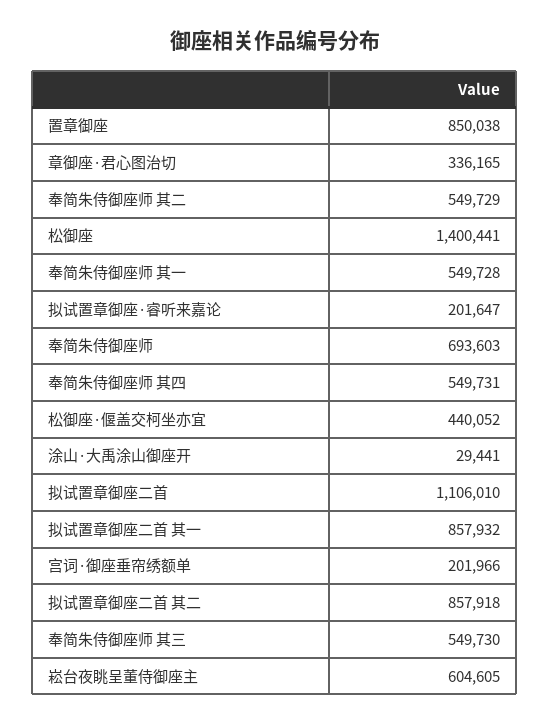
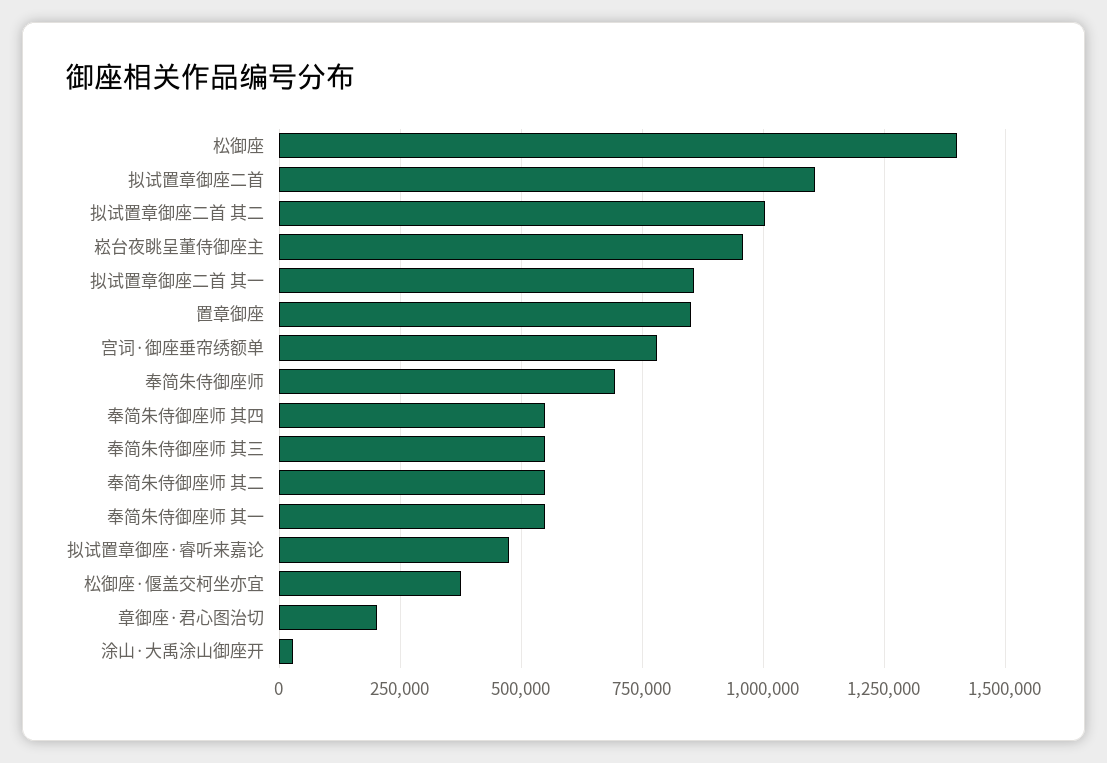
章御座·君心图治切: 336165 -> 200000
拟试置章御座·睿听来嘉论: 201647 -> 475000
松御座·偃盖交柯坐亦宜: 440052 -> 375000
宫词·御座垂帘绣额单: 201966 -> 775000
拟试置章御座二首 其二: 857918 -> 1000000
崧台夜眺呈董侍御座主: 604605 -> 950000

